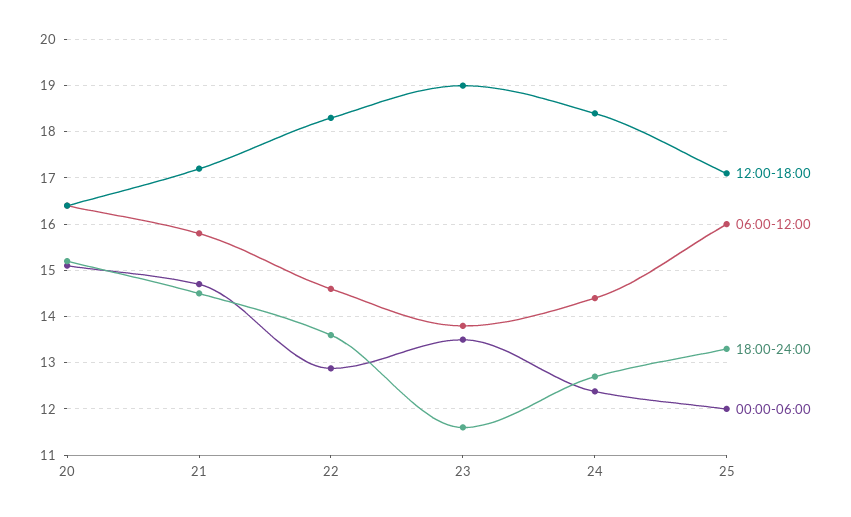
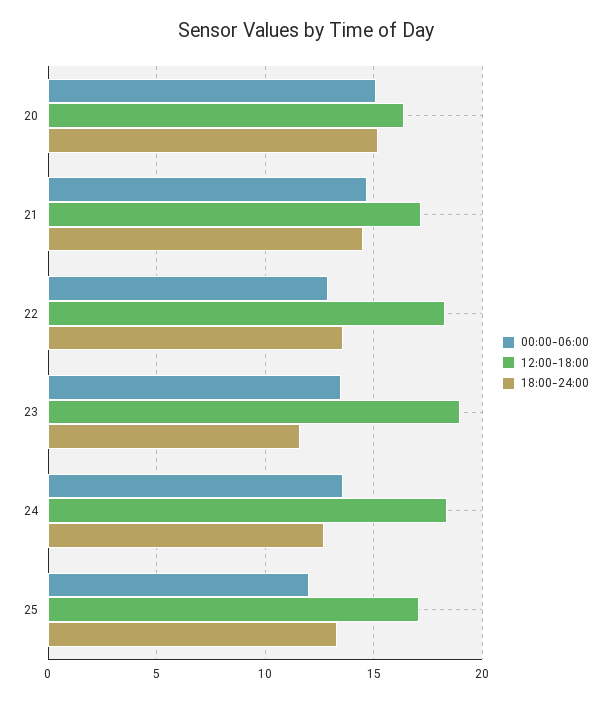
06:00-12:00, 20: 16.4 -> none
06:00-12:00, 21: 15.8 -> none
06:00-12:00, 22: 14.6 -> none
06:00-12:00, 23: 13.8 -> none
06:00-12:00, 24: 14.4 -> none
00:00-06:00, 24: 12.4 -> 13.5
06:00-12:00, 25: 16 -> none

